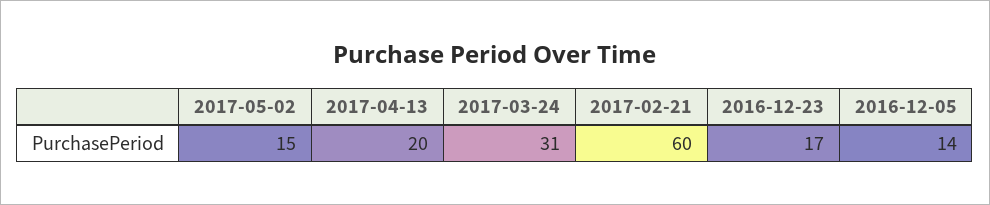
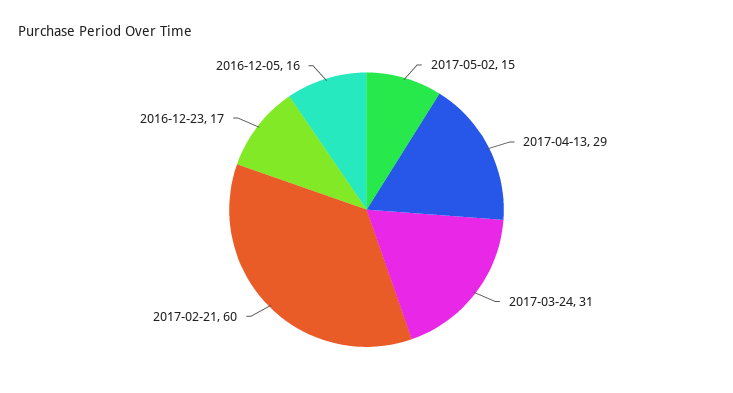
2017-04-13: 20 -> 29
2016-12-05: 14 -> 16

